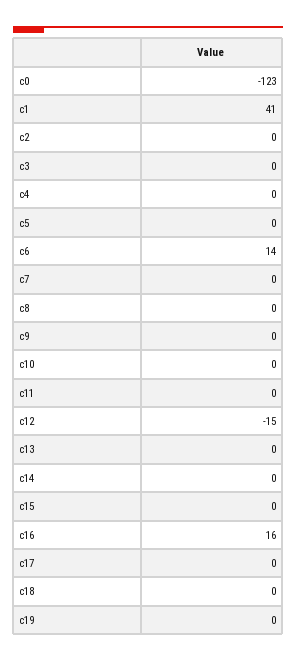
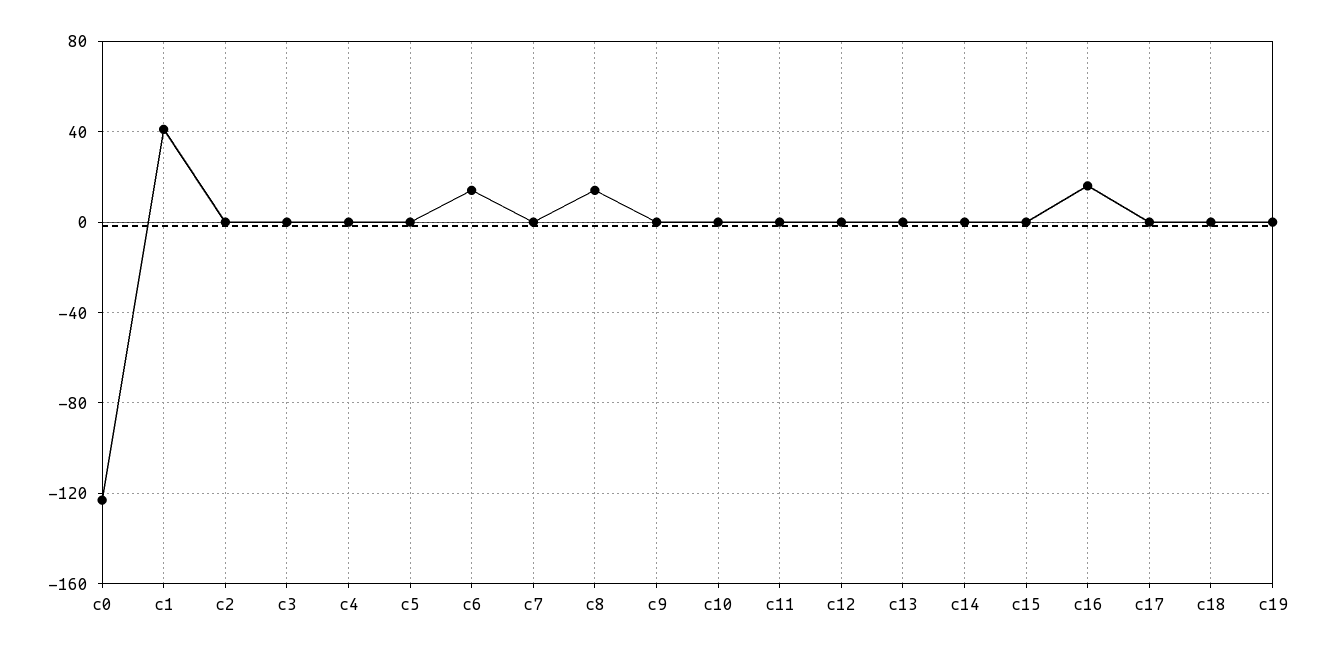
c8: 0 -> 15
c12: -15 -> 0

